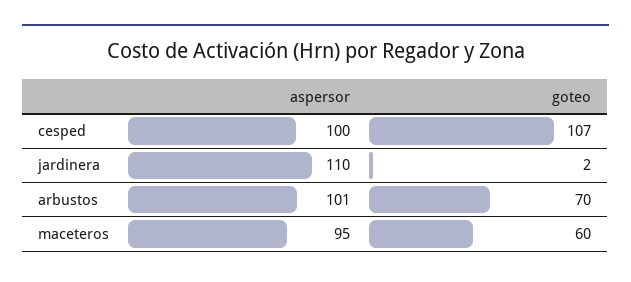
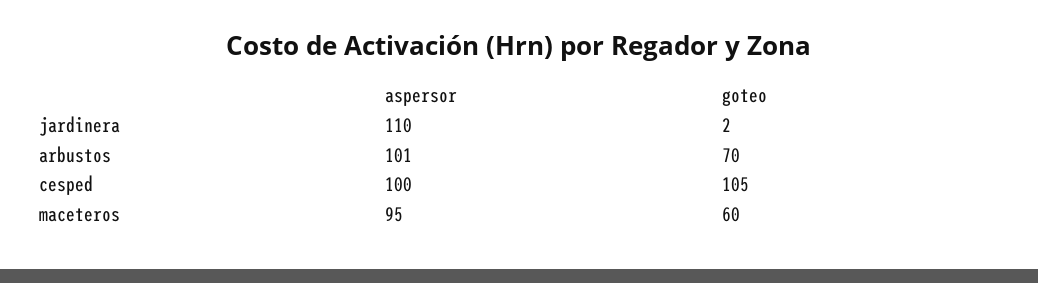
goteo, cesped: 107 -> 105

